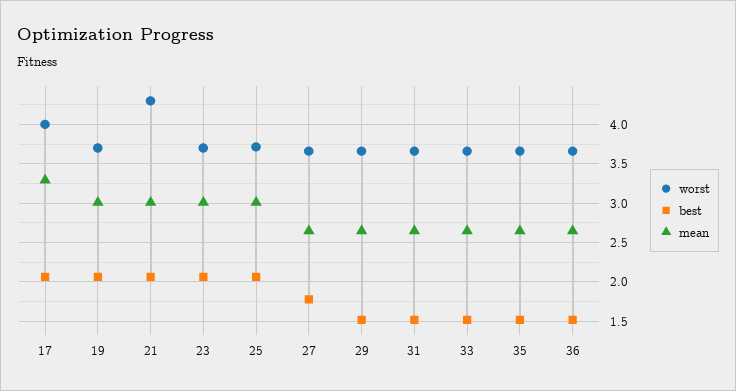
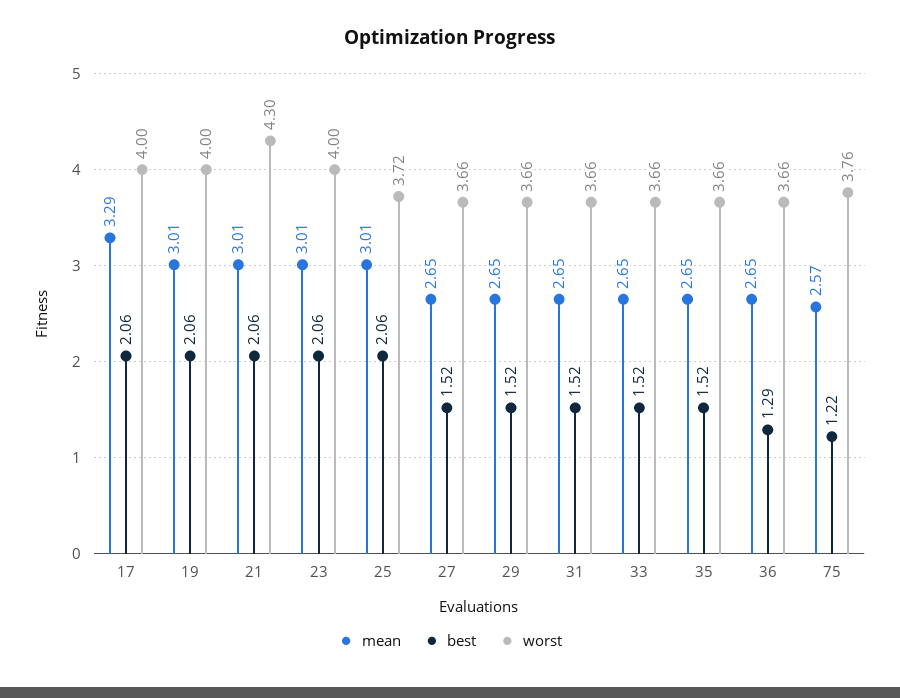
worst, 19: 3.7 -> 4
worst, 23: 3.7 -> 4
best, 27: 1.8 -> 1.52
best, 36: 1.5 -> 1.29
mean, 75: none -> 2.57
best, 75: none -> 1.22
worst, 75: none -> 3.76

